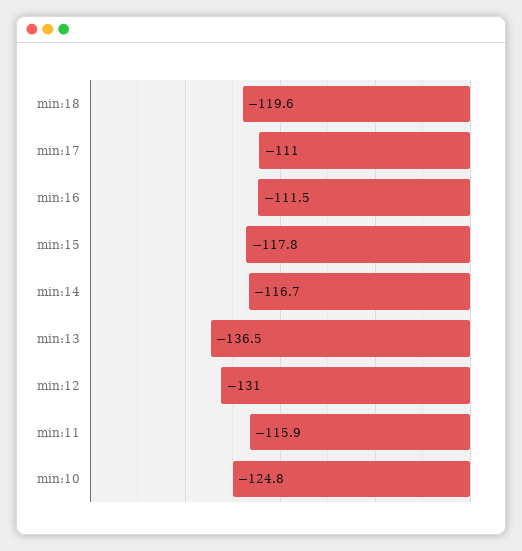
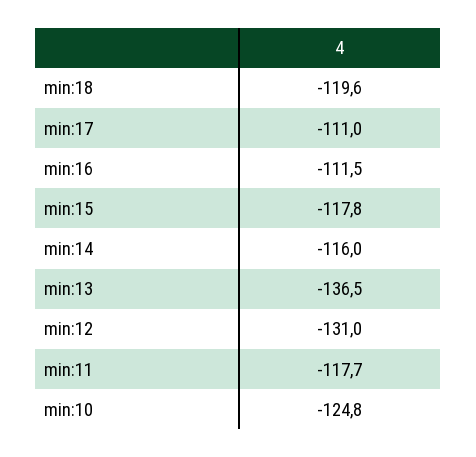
min:14: -116.7 -> -116
min:11: -115.9 -> -117.7

